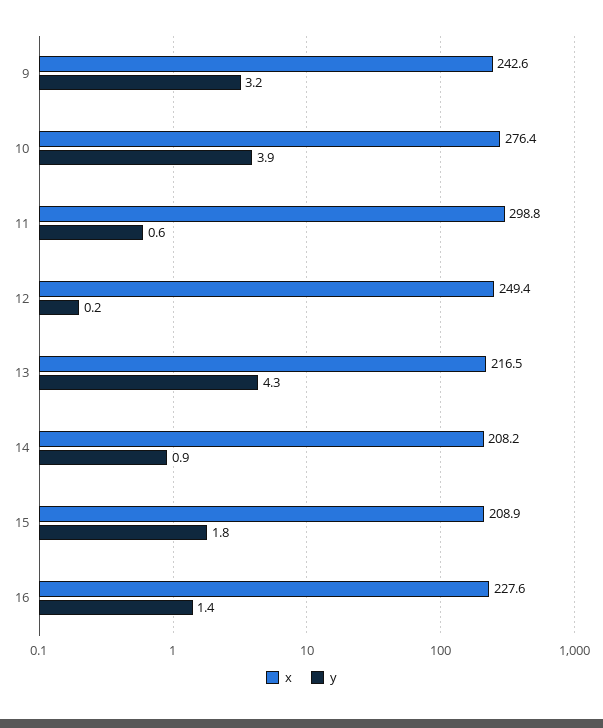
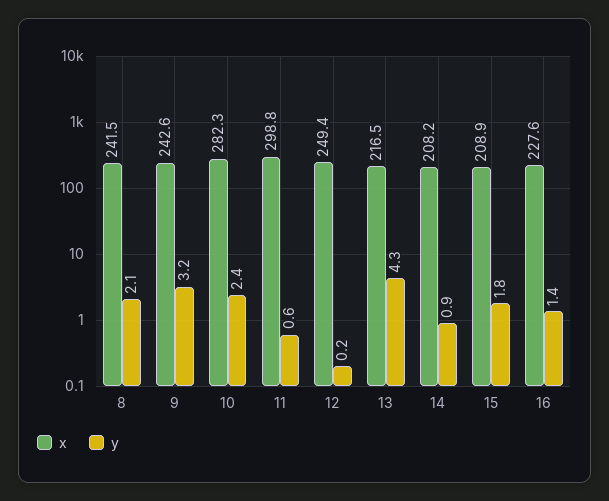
x, 10: 276.4 -> 282.3
y, 10: 3.9 -> 2.4
x, 8: none -> 241.5
y, 8: none -> 2.1

